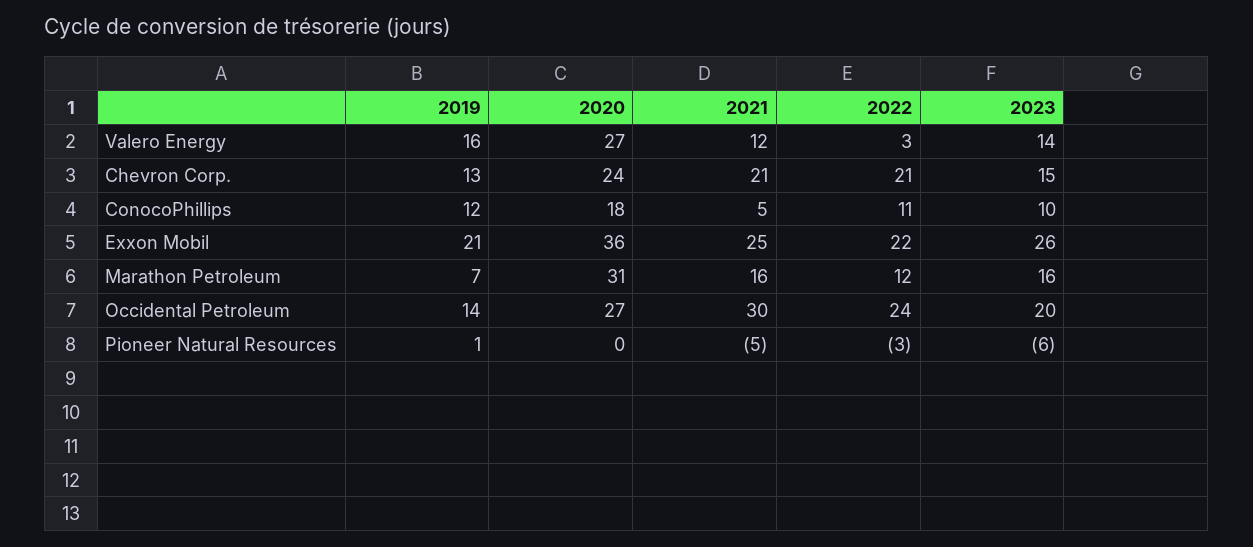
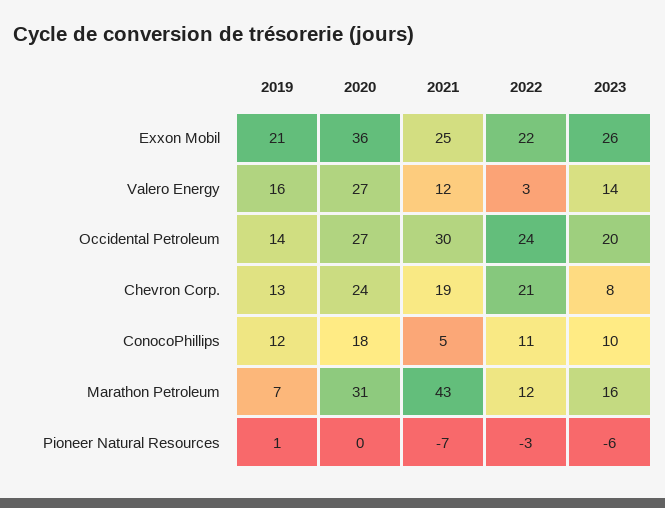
2021, Chevron Corp.: 21 -> 19
2023, Chevron Corp.: 15 -> 8
2021, Marathon Petroleum: 16 -> 43
2021, Pioneer Natural Resources: -5 -> -7

